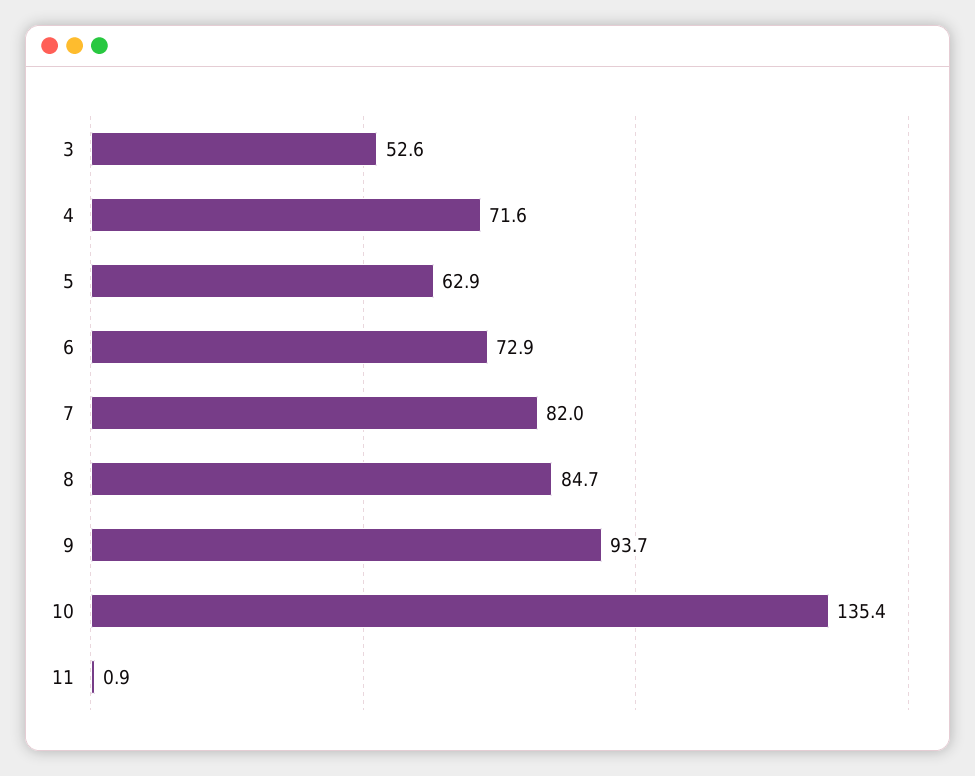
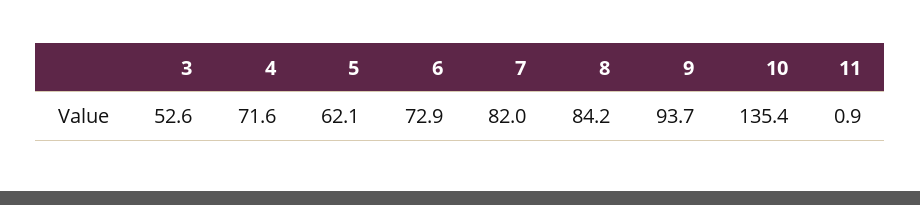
5: 62.9 -> 62.1
8: 84.7 -> 84.2

